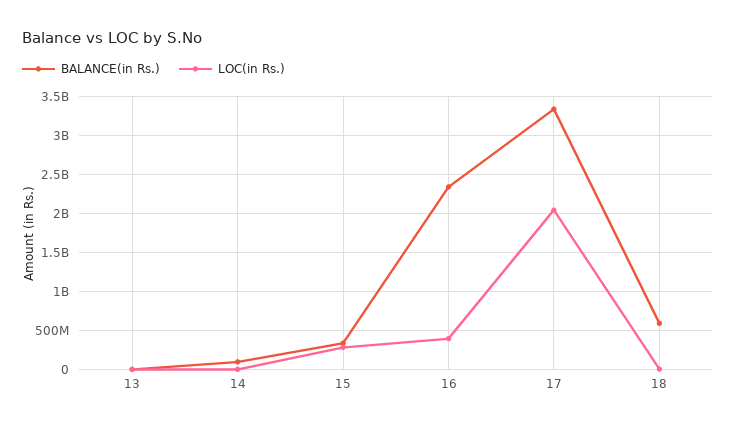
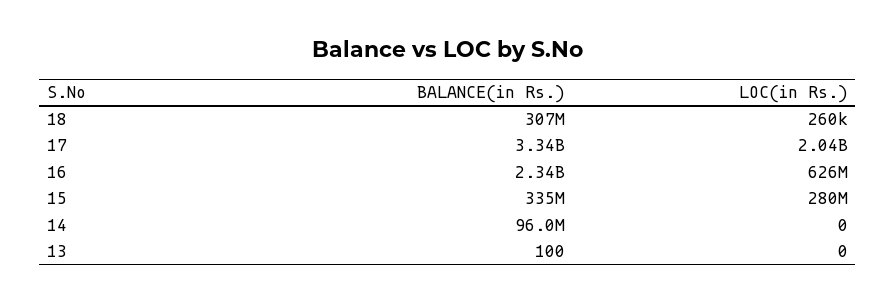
LOC(in Rs.), 16: 400000000 -> 626000000
BALANCE(in Rs.), 18: 600000000 -> 307000000

